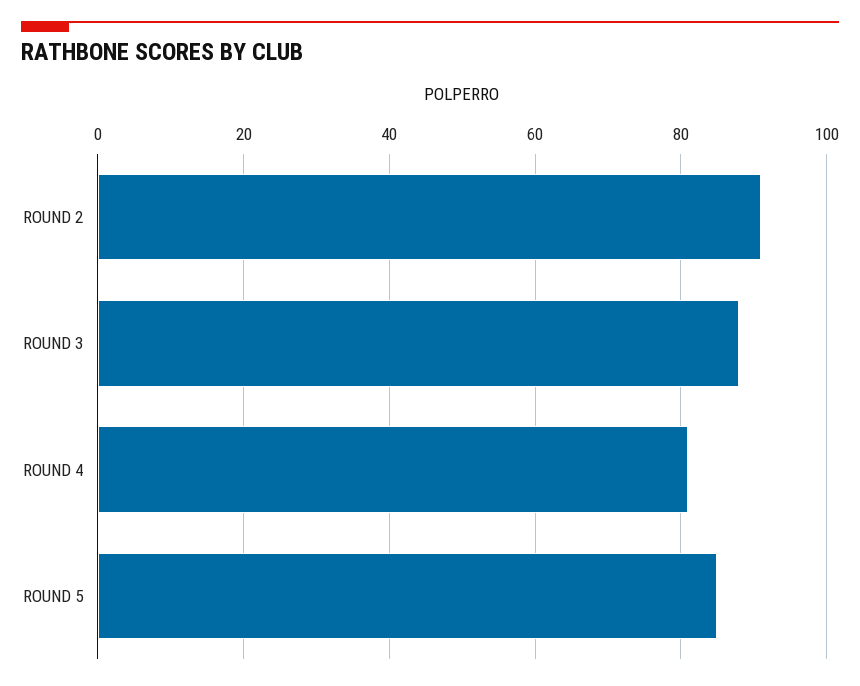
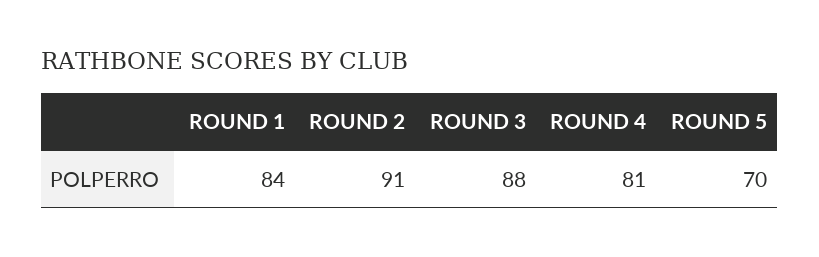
ROUND 5: 85 -> 70
ROUND 1: none -> 84

